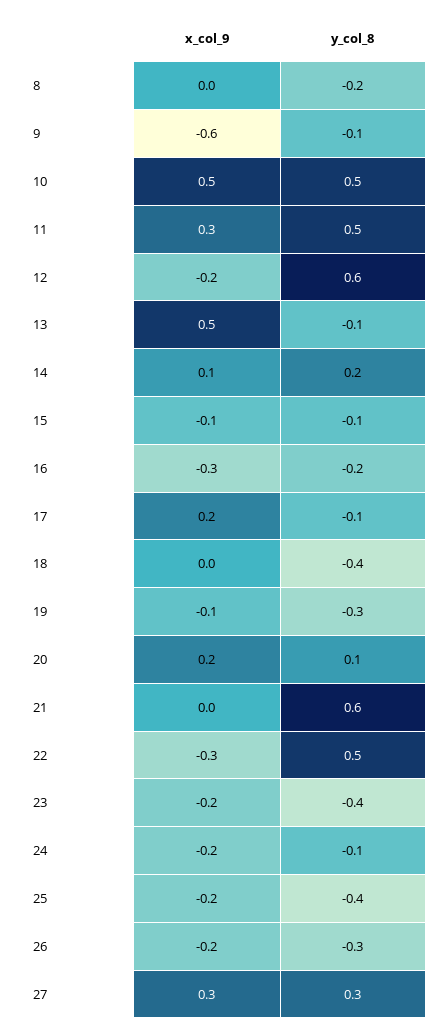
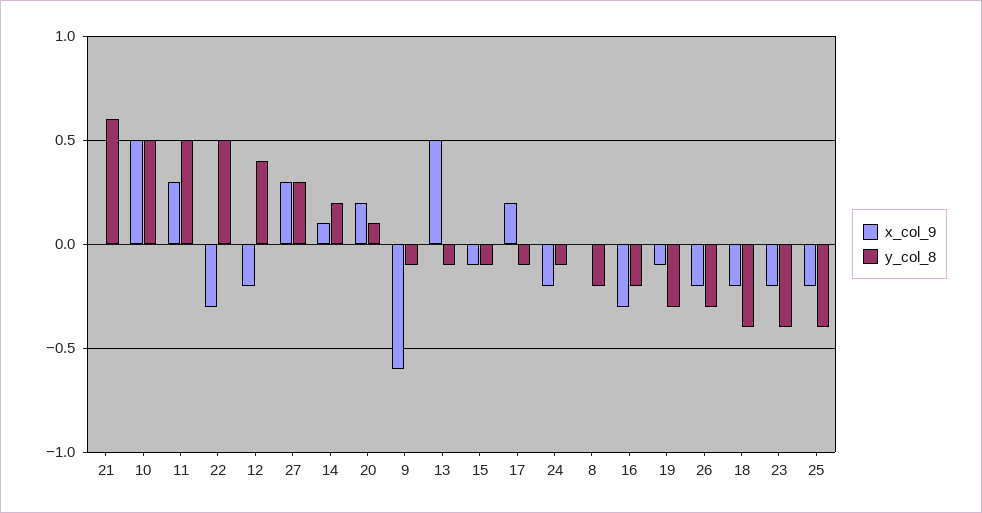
y_col_8, 12: 0.6 -> 0.4
x_col_9, 18: 0 -> -0.2

